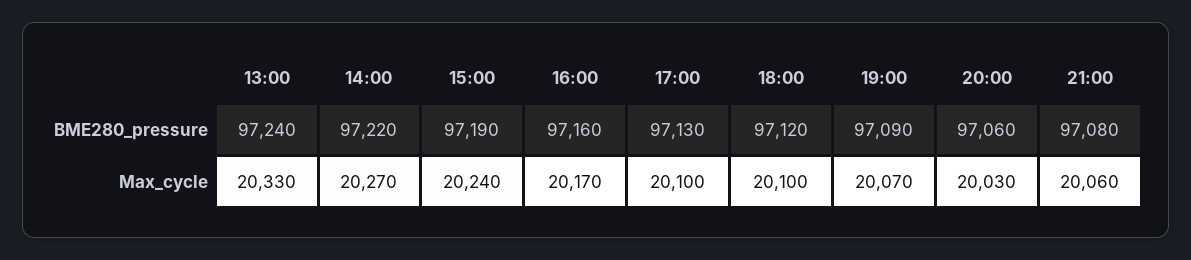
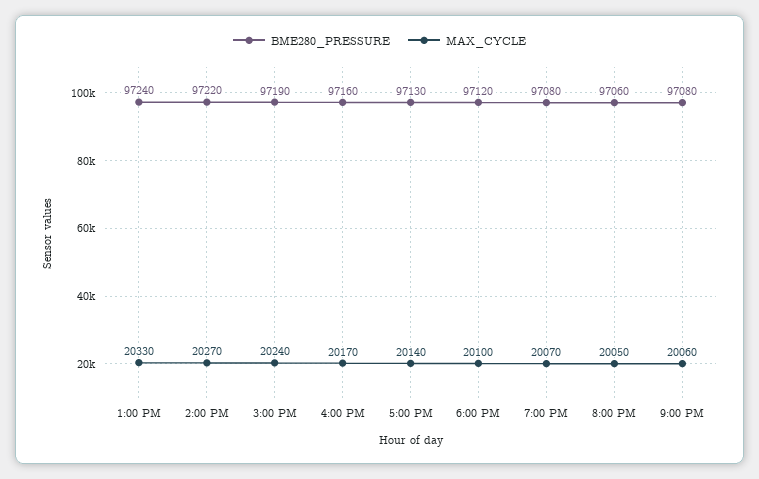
BME280_pressure, 19:00: 97090 -> 97080
Max_cycle, 17:00: 20100 -> 20140
Max_cycle, 20:00: 20030 -> 20050

